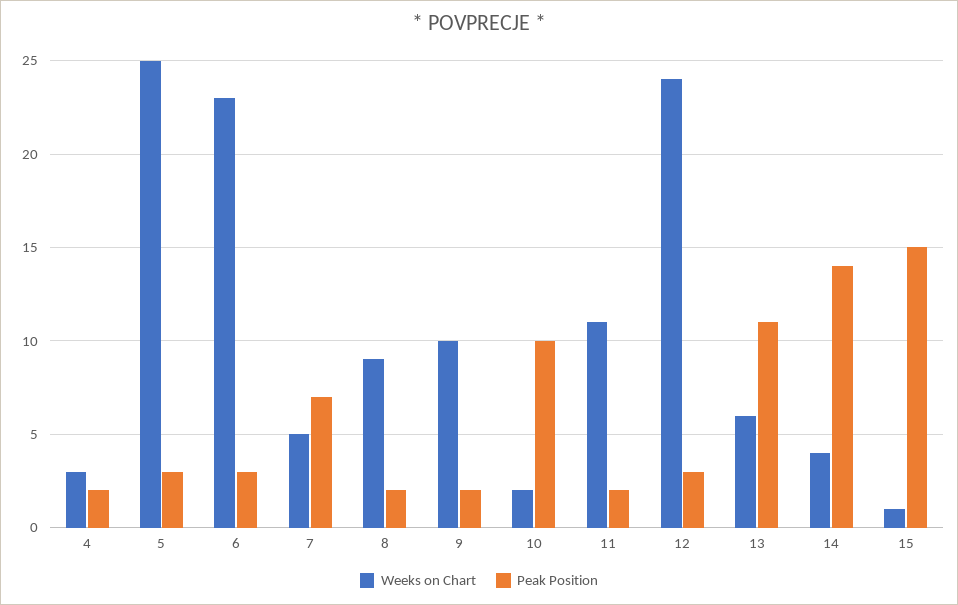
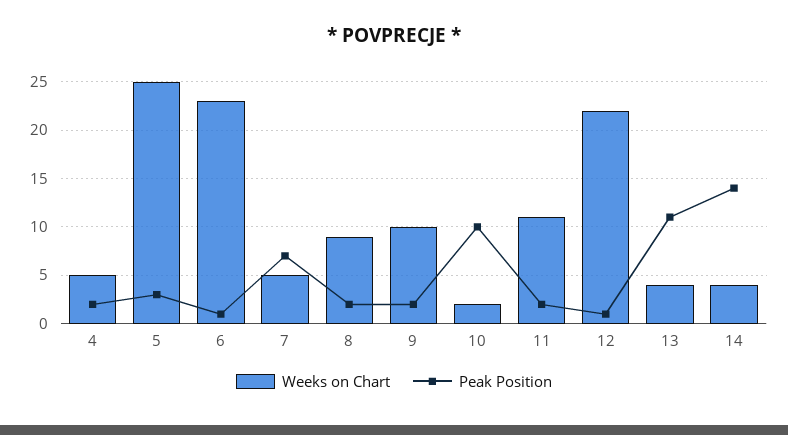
Weeks on Chart, 4: 3 -> 5
Peak Position, 6: 3 -> 1
Weeks on Chart, 12: 24 -> 22
Peak Position, 12: 3 -> 1
Weeks on Chart, 13: 6 -> 4
Weeks on Chart, 15: 1 -> none
Peak Position, 15: 15 -> none

